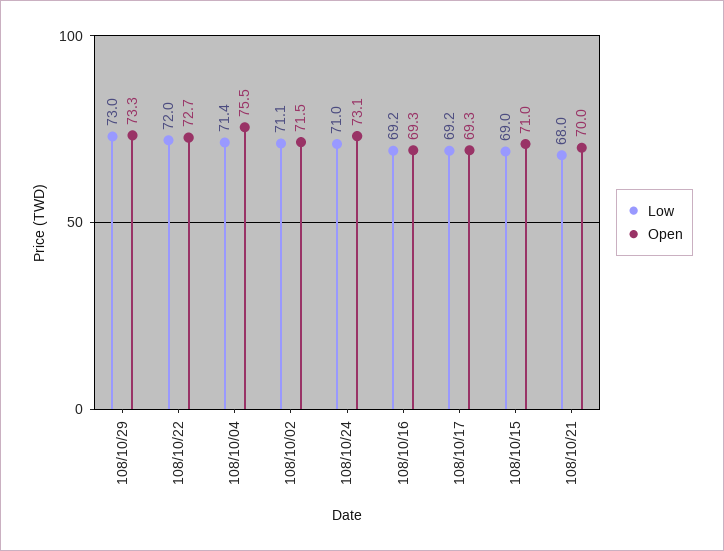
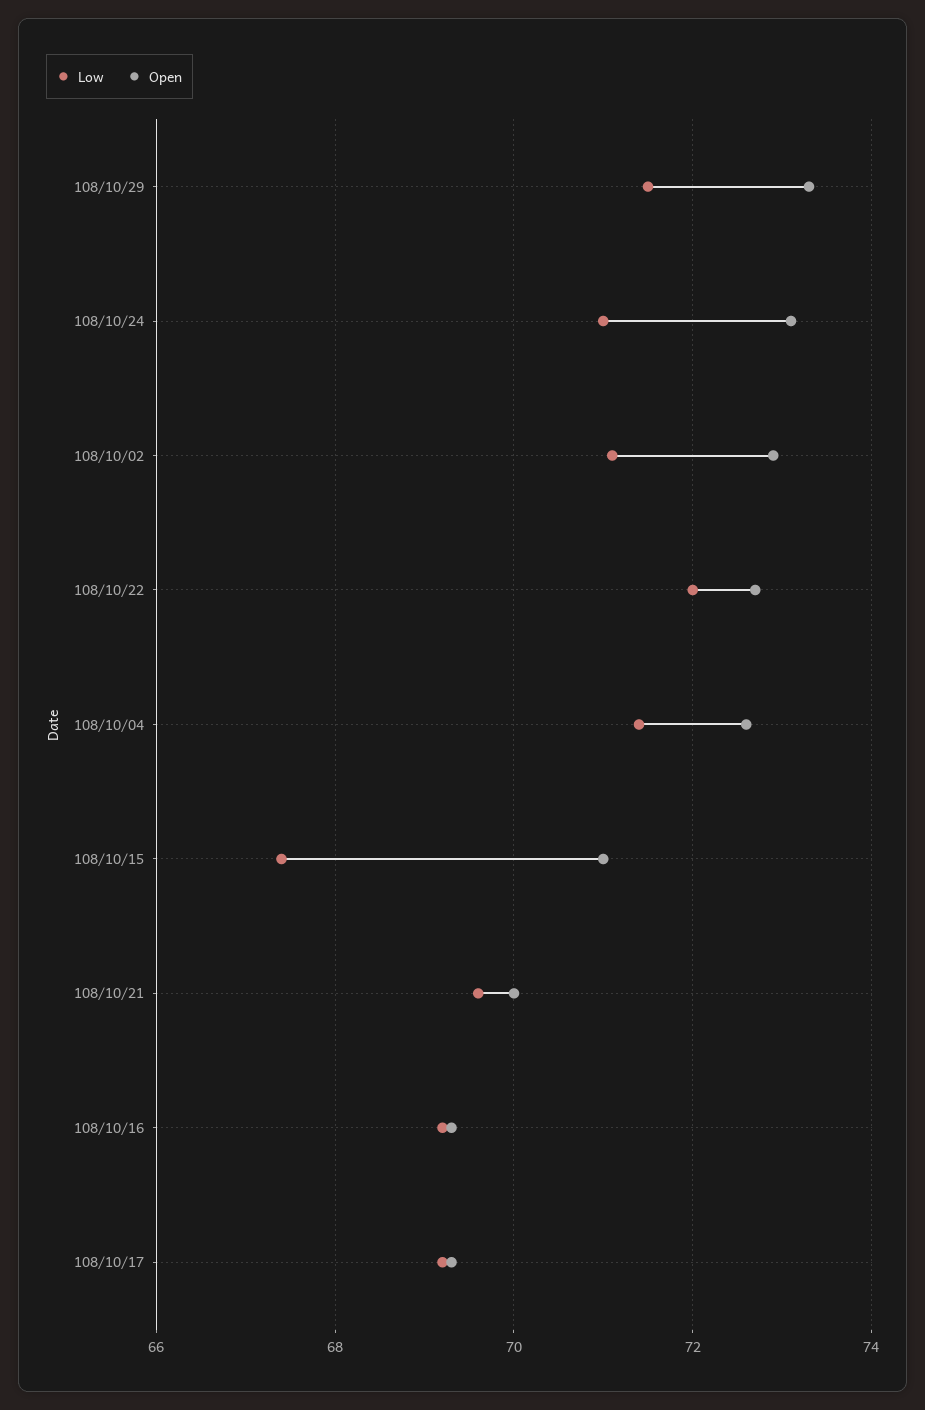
Low, 108/10/29: 73 -> 71.5
Open, 108/10/04: 75.5 -> 72.5
Open, 108/10/02: 71.5 -> 73
Low, 108/10/15: 69 -> 67.5
Low, 108/10/21: 68 -> 69.5

